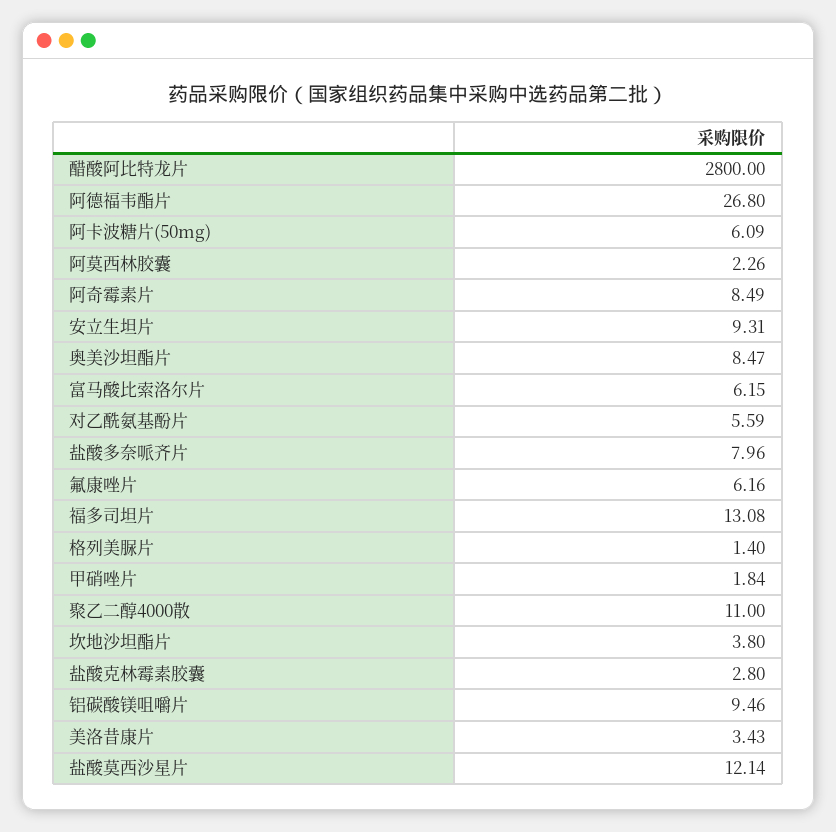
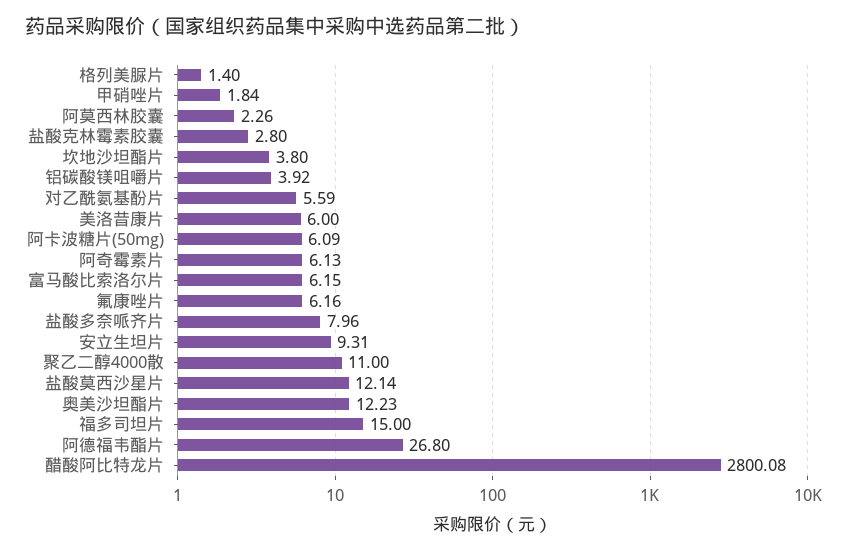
醋酸阿比特龙片: 2800 -> 2800.08
阿奇霉素片: 8.49 -> 6.13
奥美沙坦酯片: 8.47 -> 12.23
福多司坦片: 13.08 -> 15
铝碳酸镁咀嚼片: 9.46 -> 3.92
美洛昔康片: 3.43 -> 6

